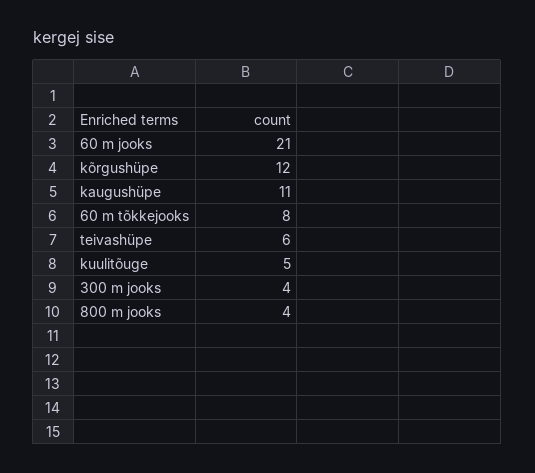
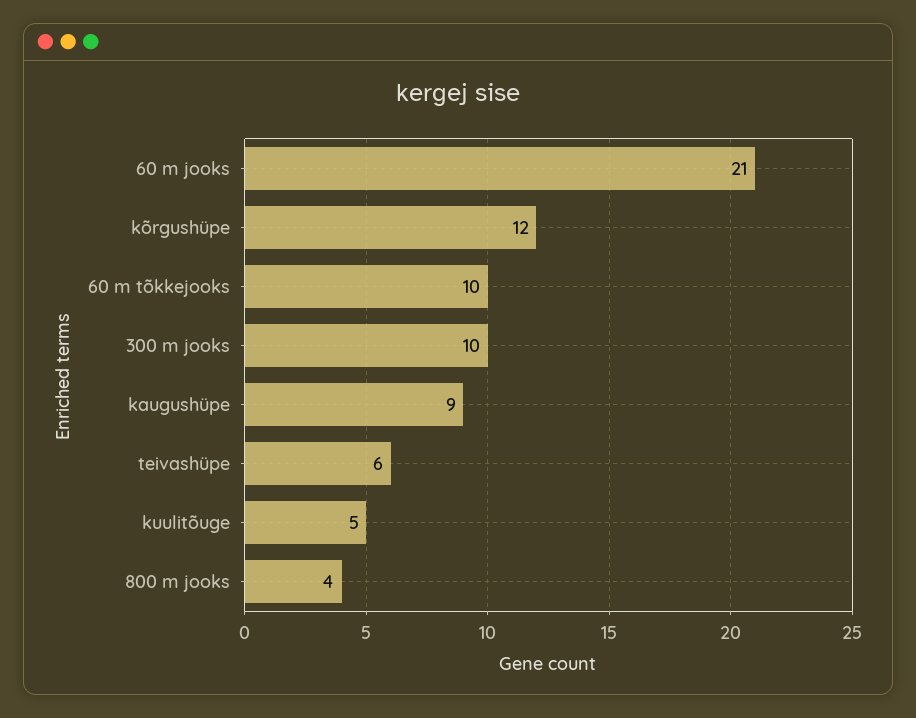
kaugushüpe: 11 -> 9
60 m tõkkejooks: 8 -> 10
300 m jooks: 4 -> 10

